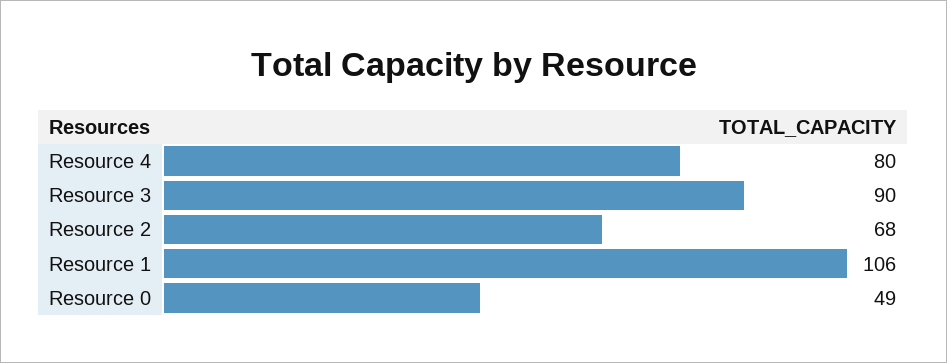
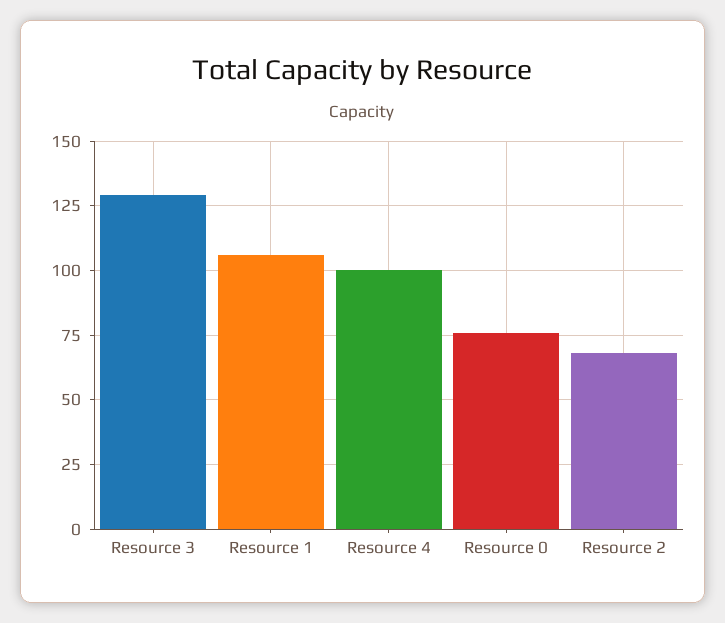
Resource 4: 80 -> 100
Resource 3: 90 -> 130
Resource 0: 49 -> 75

